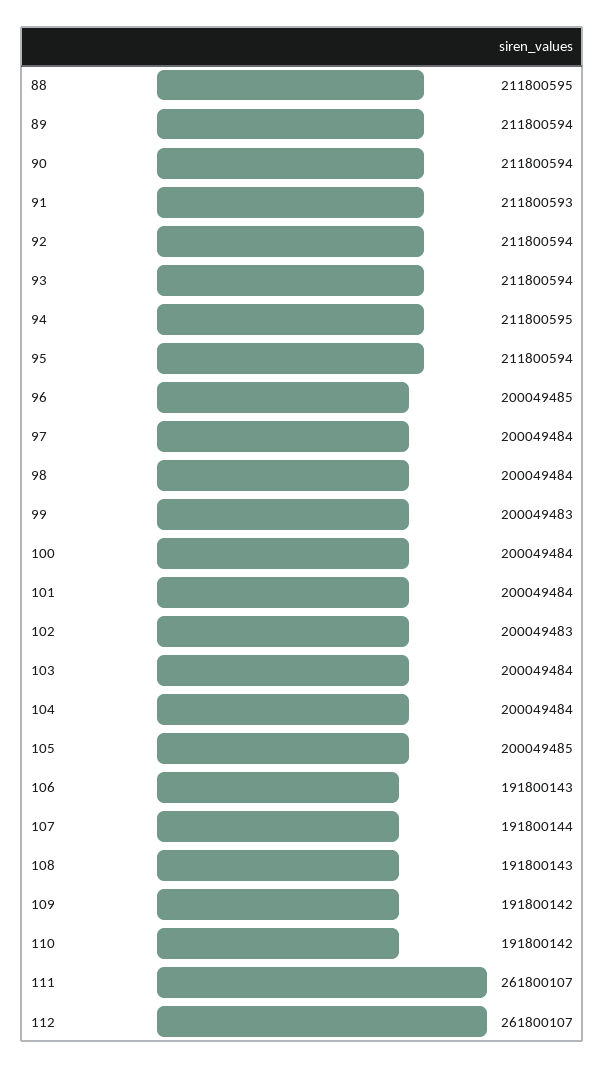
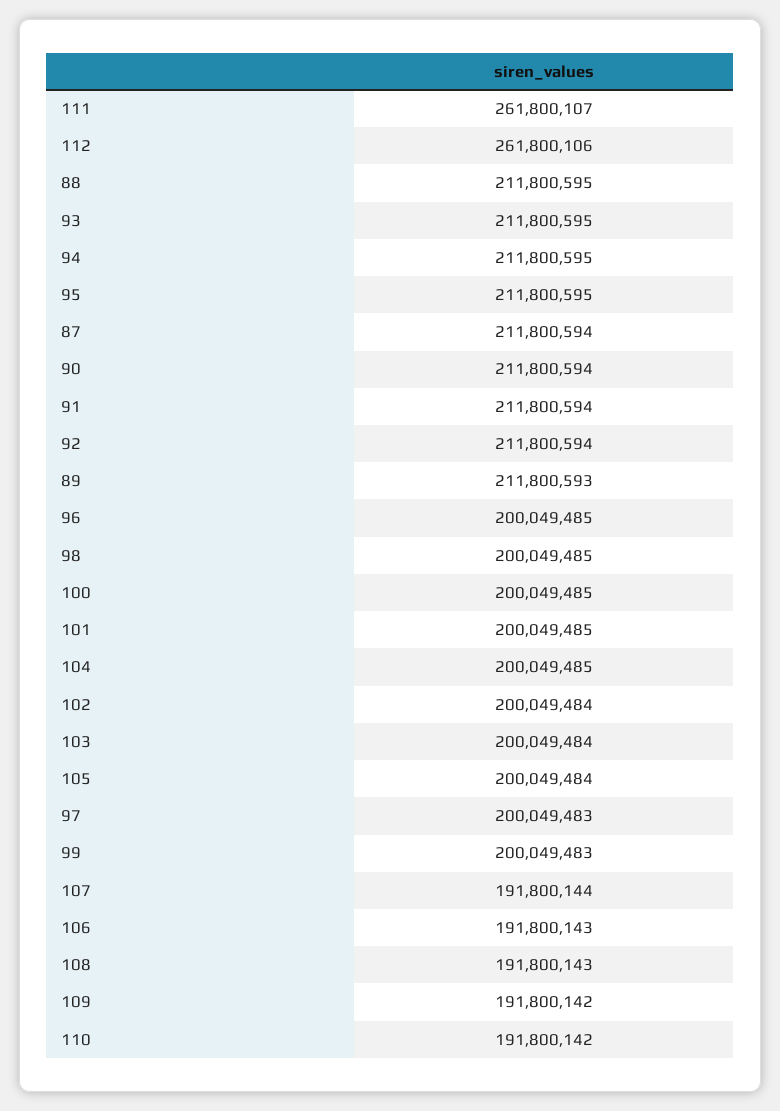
89: 211800594 -> 211800593
91: 211800593 -> 211800594
93: 211800594 -> 211800595
95: 211800594 -> 211800595
97: 200049484 -> 200049483
98: 200049484 -> 200049485
100: 200049484 -> 200049485
101: 200049484 -> 200049485
102: 200049483 -> 200049484
104: 200049484 -> 200049485
105: 200049485 -> 200049484
112: 261800107 -> 261800106
87: none -> 211800594

